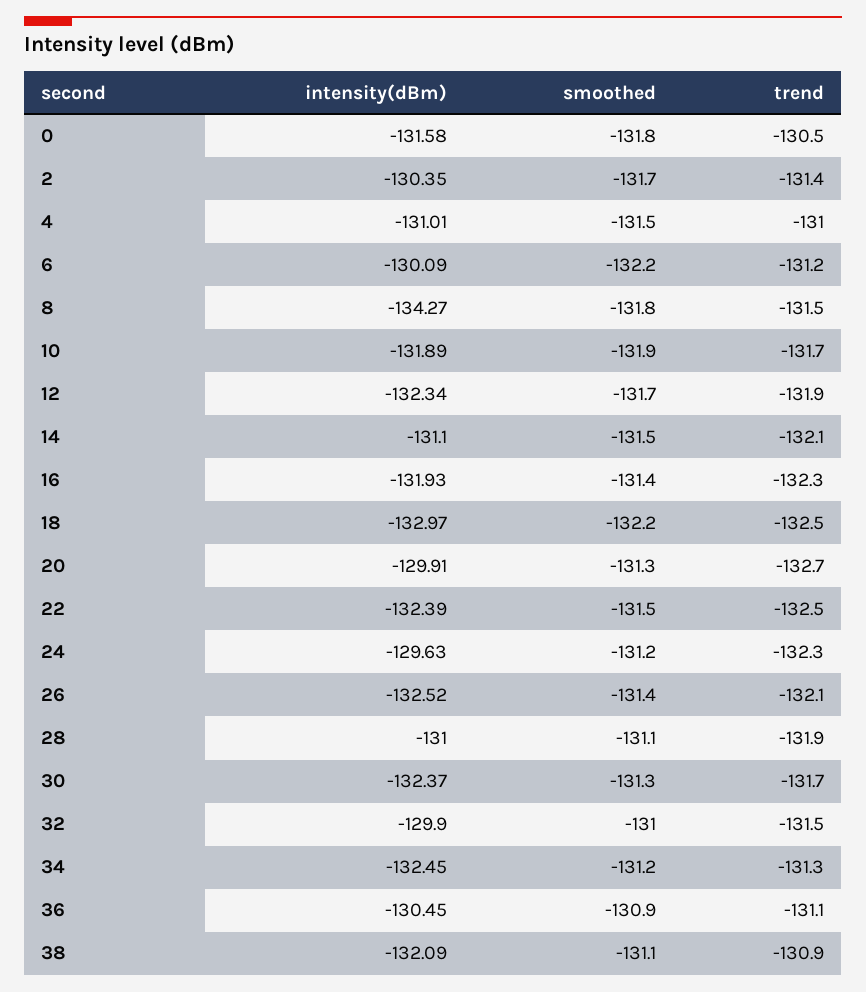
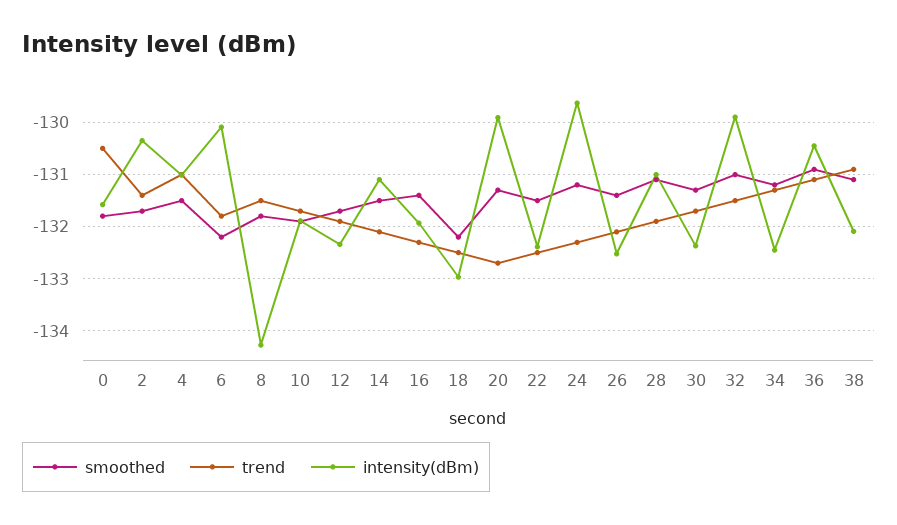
trend, 6: -131.2 -> -131.8

